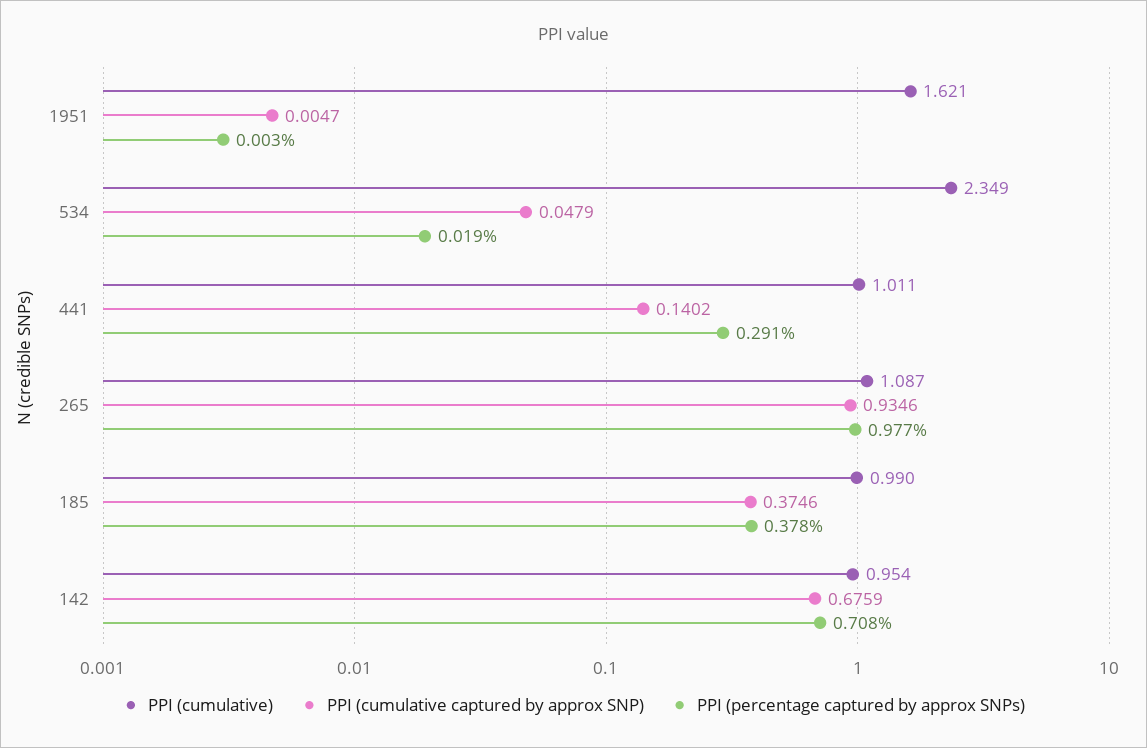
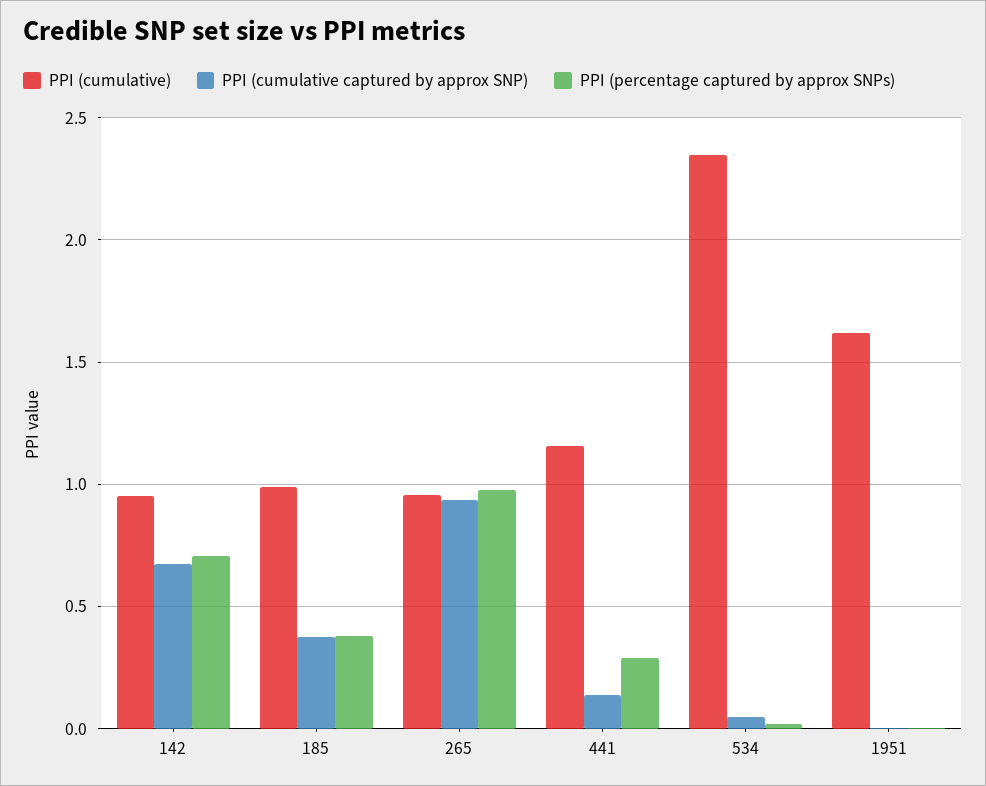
PPI (cumulative), 441: 1.011 -> 1.15
PPI (cumulative), 265: 1.087 -> 0.95

